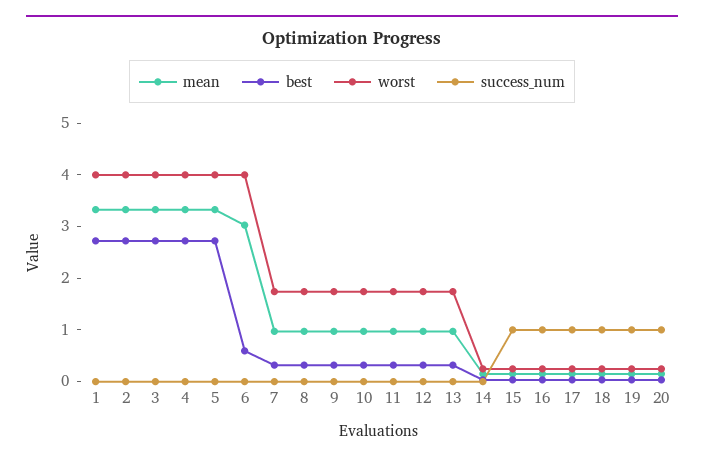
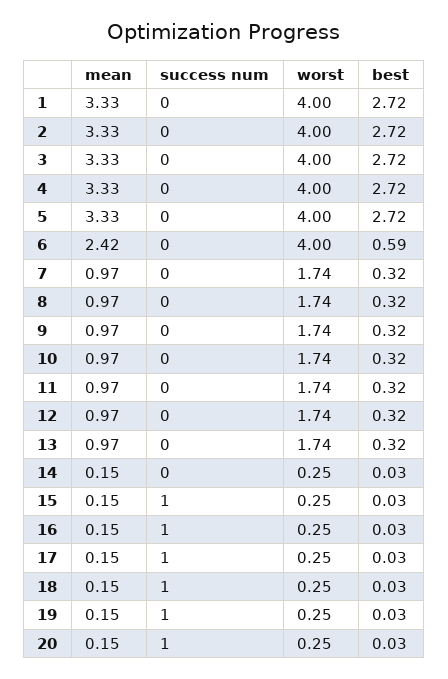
mean, 6: 3 -> 2.42

